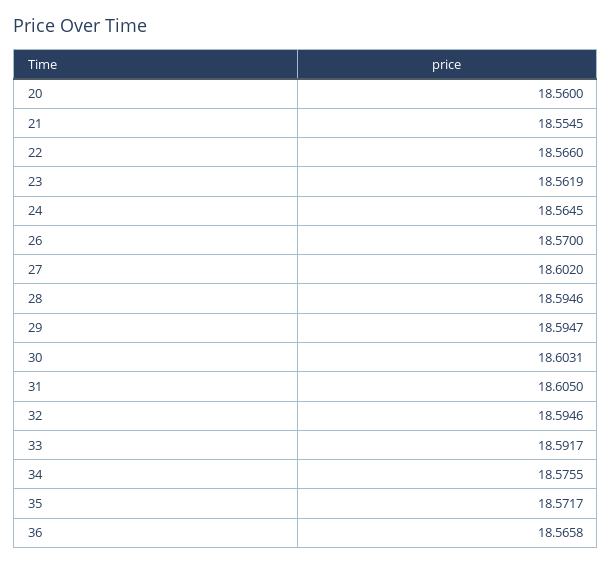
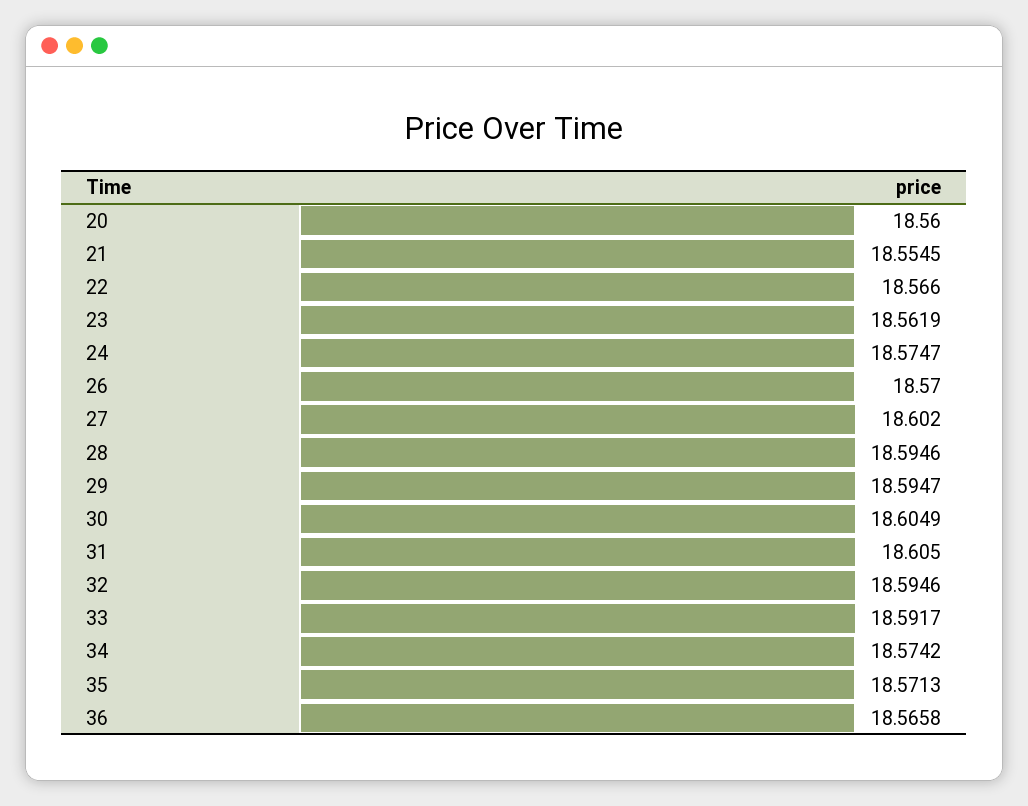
24: 18.5645 -> 18.5747
30: 18.6031 -> 18.6049
34: 18.5755 -> 18.5742
35: 18.5717 -> 18.5713

